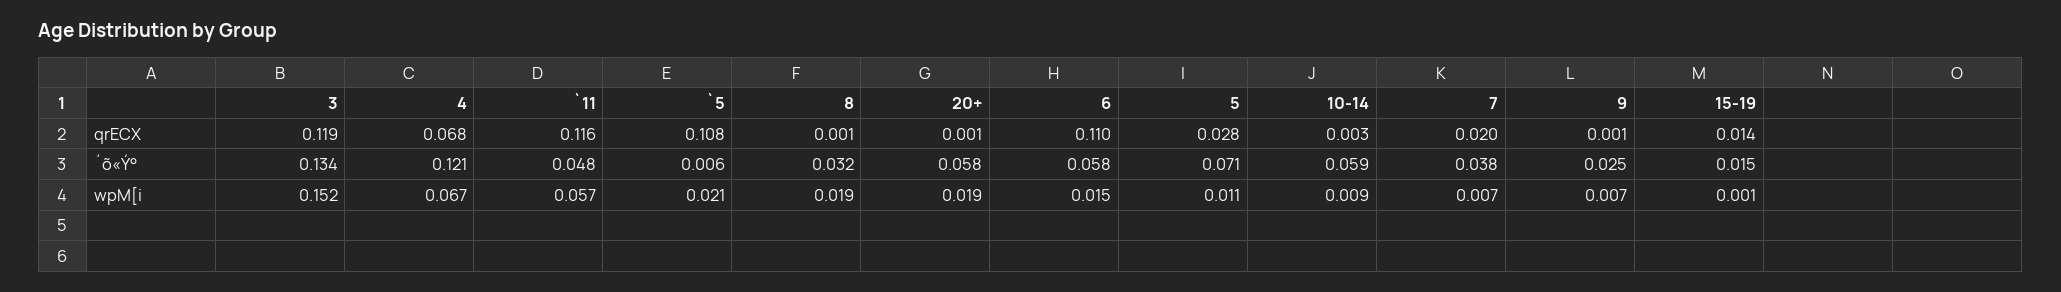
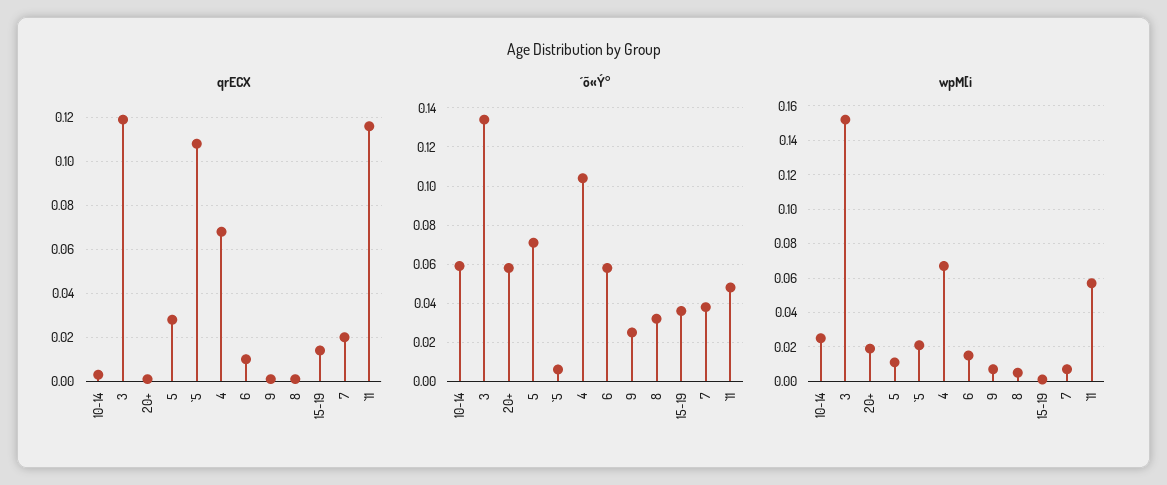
qrECX, 6: 0.11 -> 0.01
´õ«Ý°, 4: 0.121 -> 0.105
´õ«Ý°, 15-19: 0.015 -> 0.035
wpM[i, 8: 0.019 -> 0.005
wpM[i, 10-14: 0.009 -> 0.025

